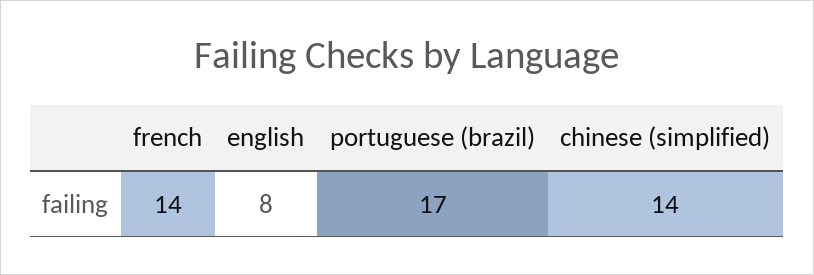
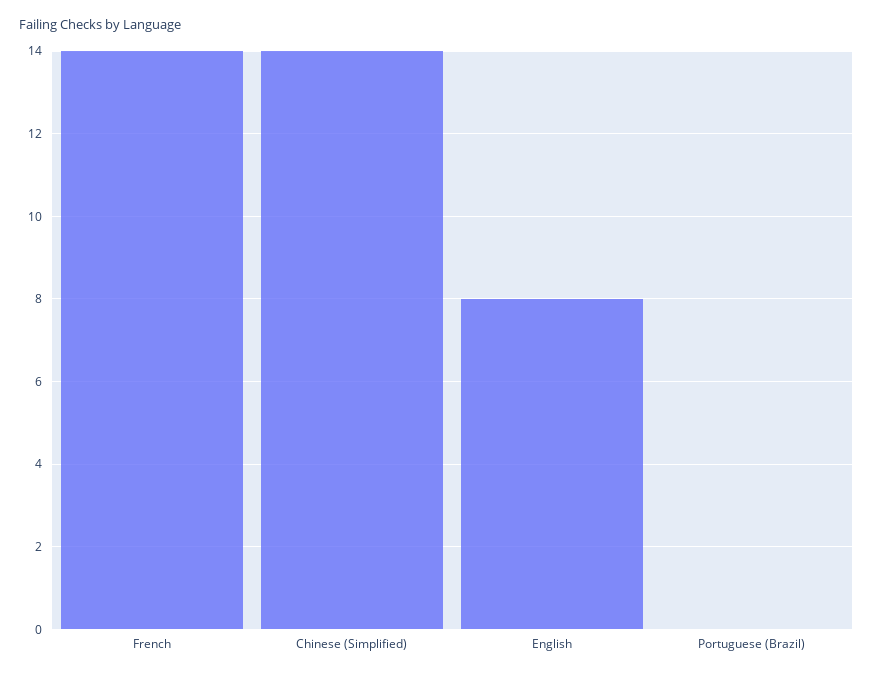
portuguese (brazil): 17 -> 0

